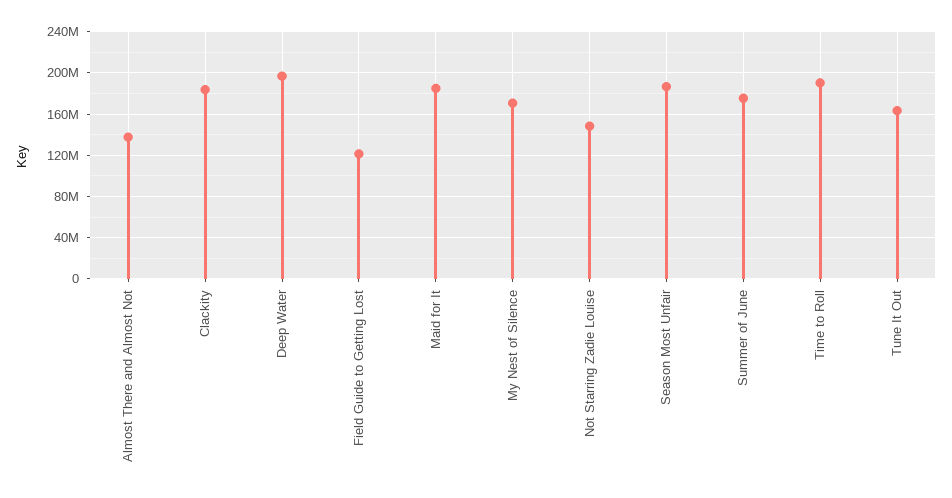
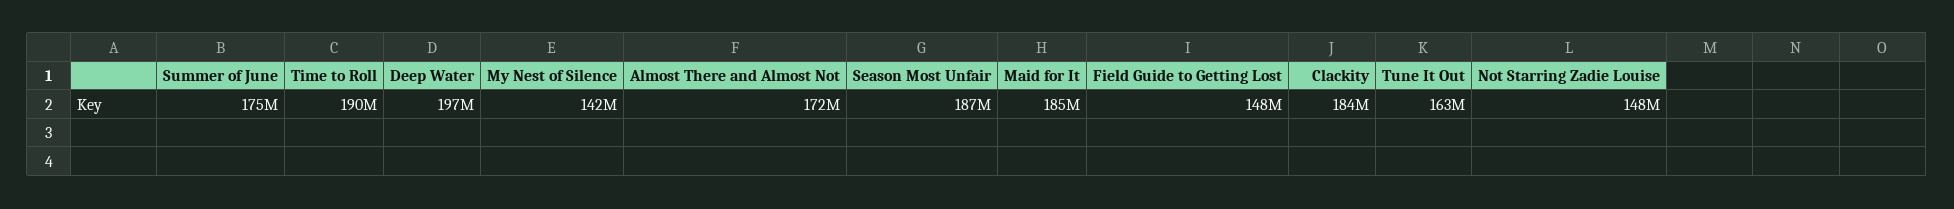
Almost There and Almost Not: 140000000 -> 172000000
Field Guide to Getting Lost: 120000000 -> 148000000
My Nest of Silence: 170000000 -> 142000000

